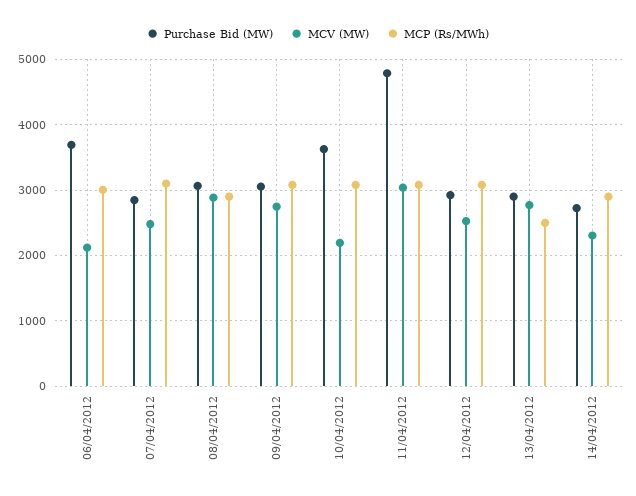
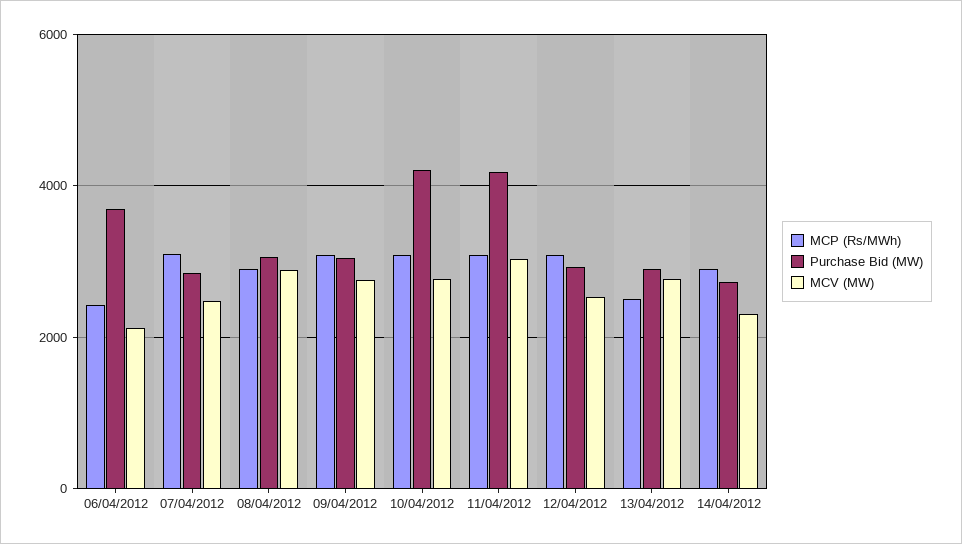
MCP (Rs/MWh), 06/04/2012: 3000 -> 2400
Purchase Bid (MW), 10/04/2012: 3600 -> 4200
MCV (MW), 10/04/2012: 2200 -> 2800
Purchase Bid (MW), 11/04/2012: 4800 -> 4200

